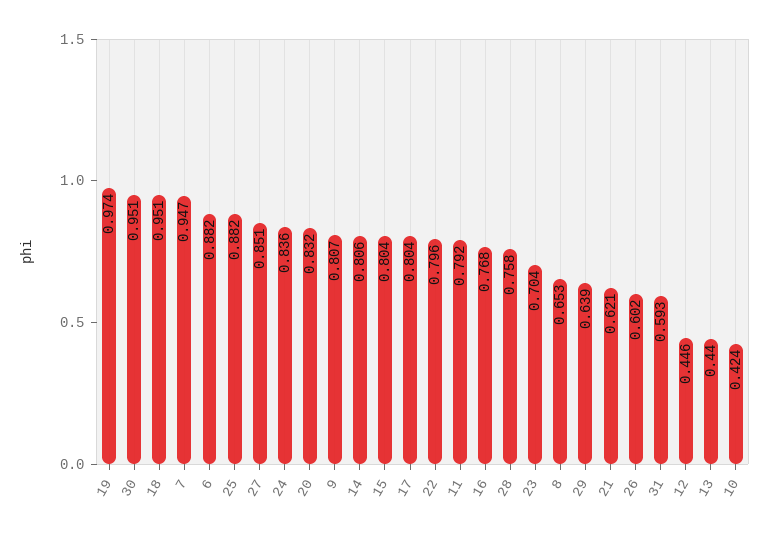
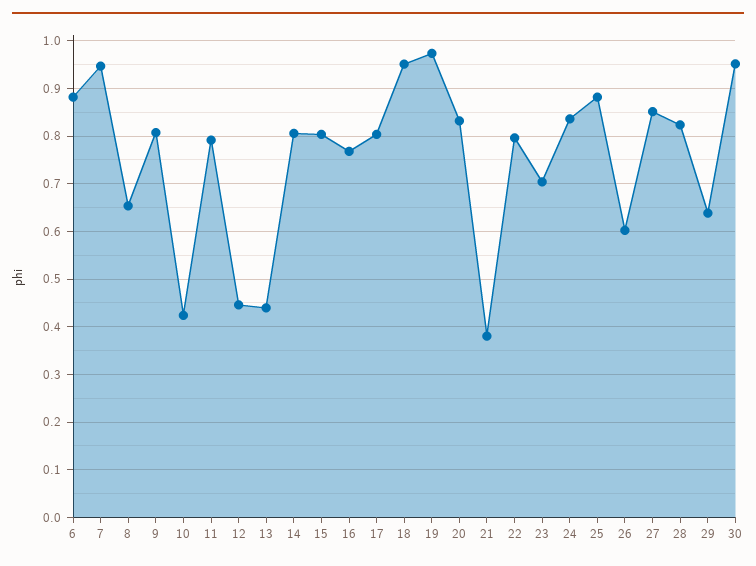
28: 0.758 -> 0.82
21: 0.621 -> 0.38
31: 0.593 -> none

